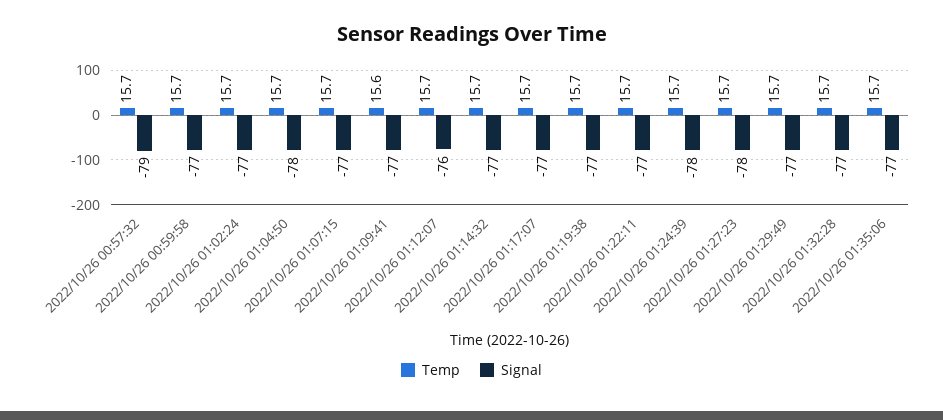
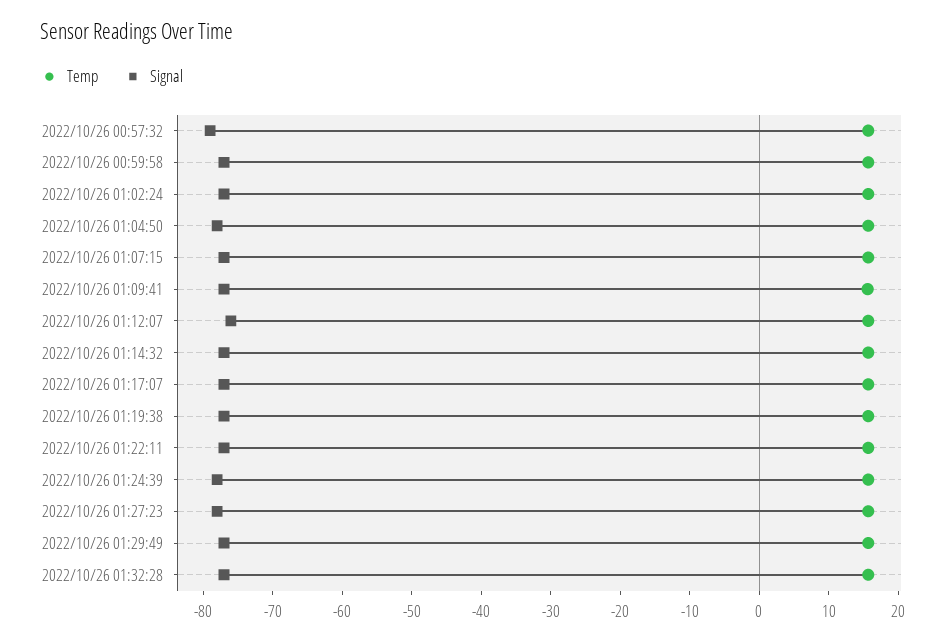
Temp, 2022/10/26 01:35:06: 15.7 -> none
Signal, 2022/10/26 01:35:06: -77 -> none

